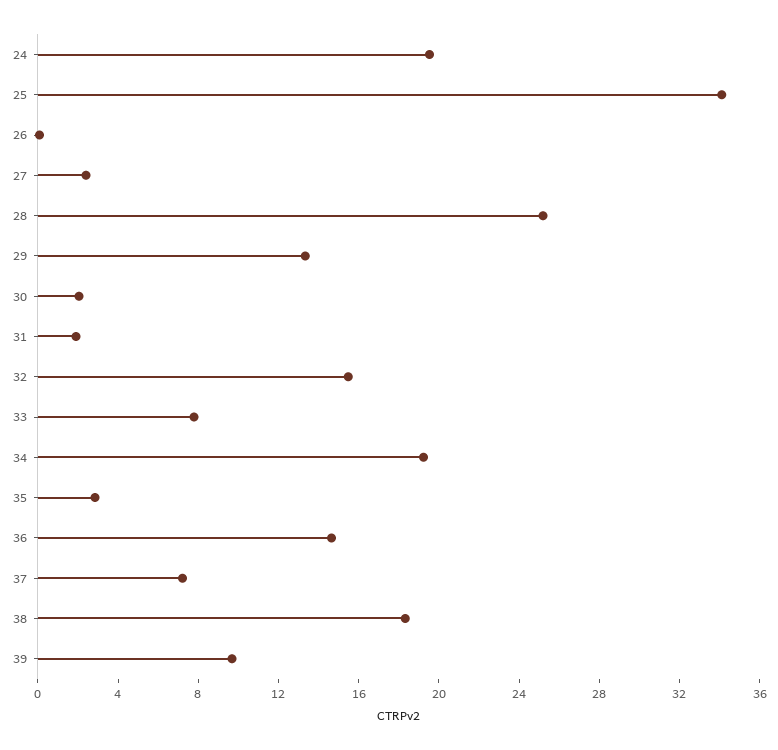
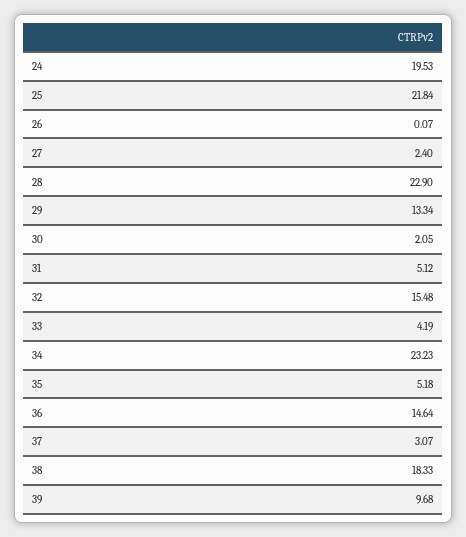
25: 34 -> 21.84
28: 25 -> 22.9
31: 2 -> 5.12
33: 8 -> 4.19
34: 19 -> 23.23
35: 3 -> 5.18
37: 7 -> 3.07

